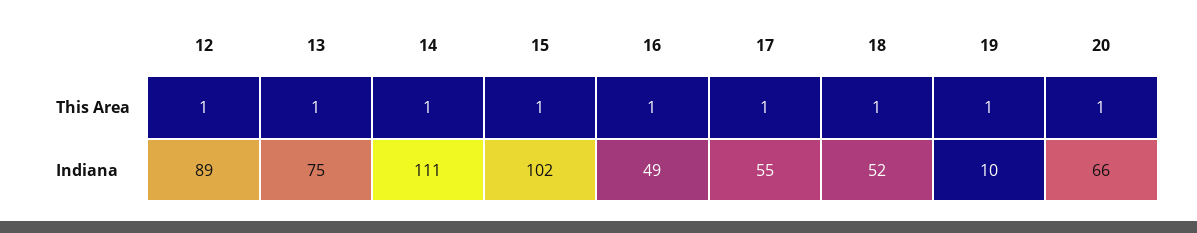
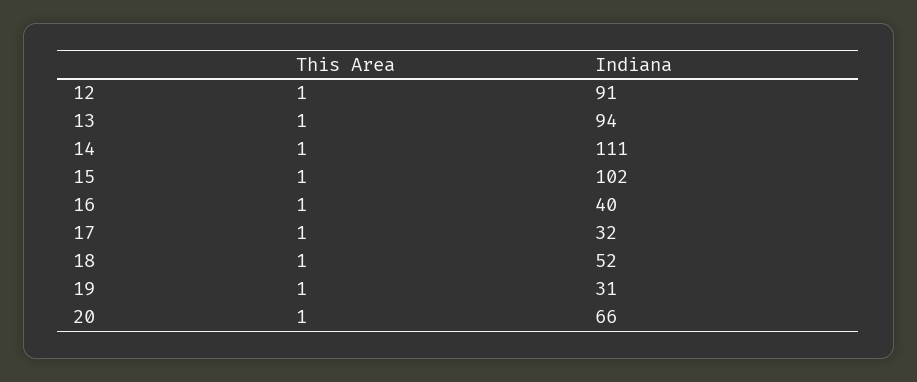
12, Indiana: 89 -> 91
13, Indiana: 75 -> 94
16, Indiana: 49 -> 40
17, Indiana: 55 -> 32
19, Indiana: 10 -> 31

